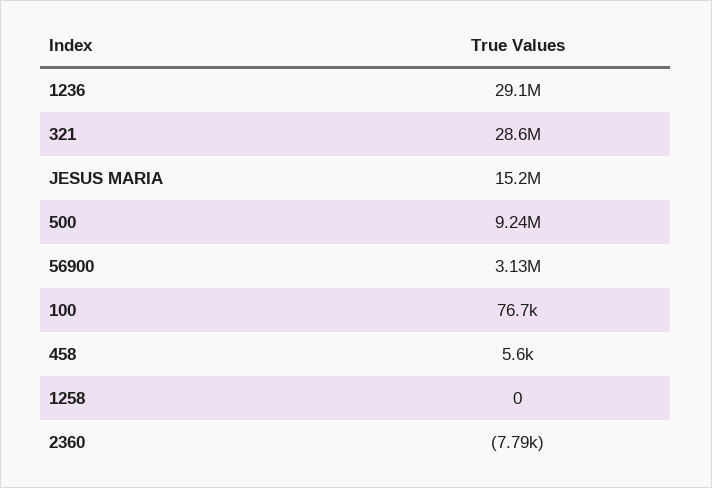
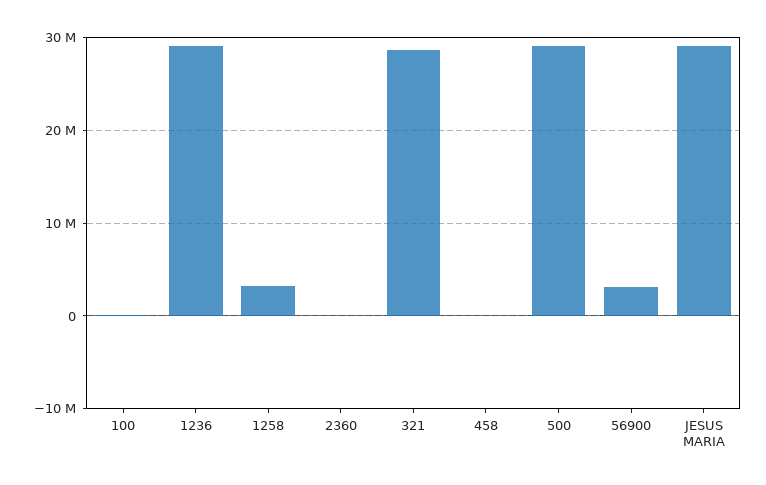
JESUS MARIA: 15200000 -> 29000000
500: 9240000 -> 29000000
1258: 0 -> 3000000

